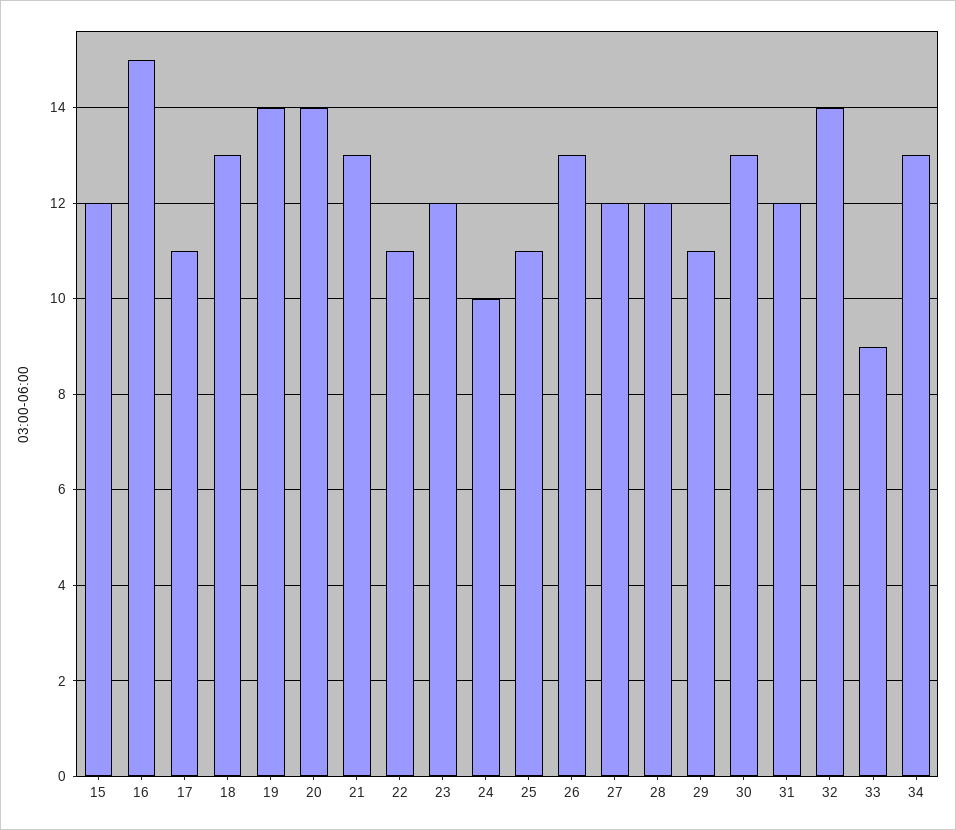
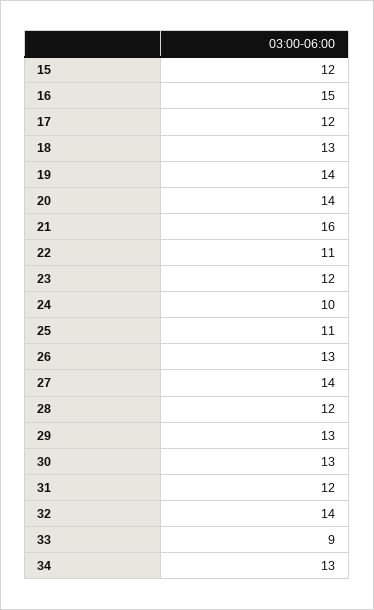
17: 11 -> 12
21: 13 -> 16
27: 12 -> 14
29: 11 -> 13

